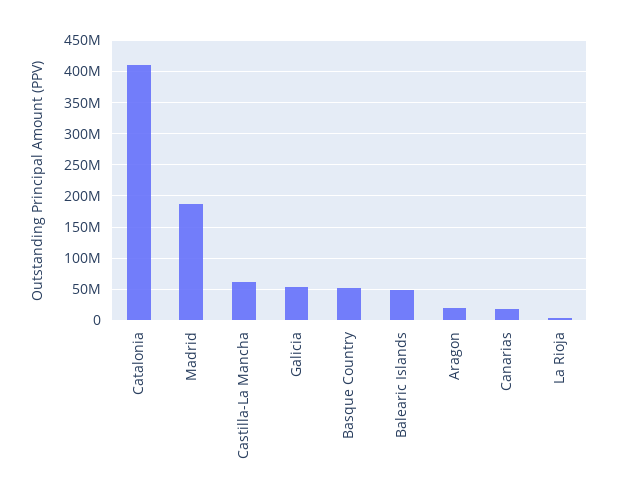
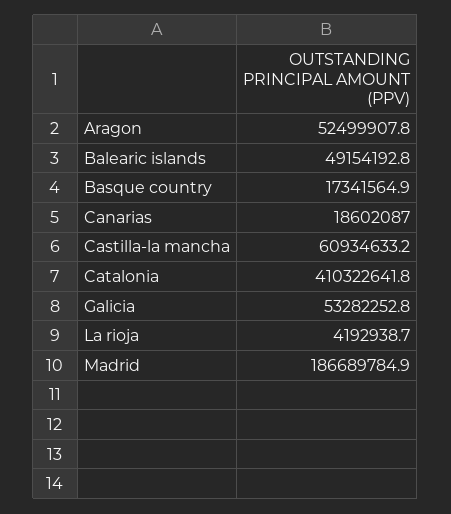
Basque Country: 50000000 -> 17341564.9
Aragon: 20000000 -> 52499907.8

